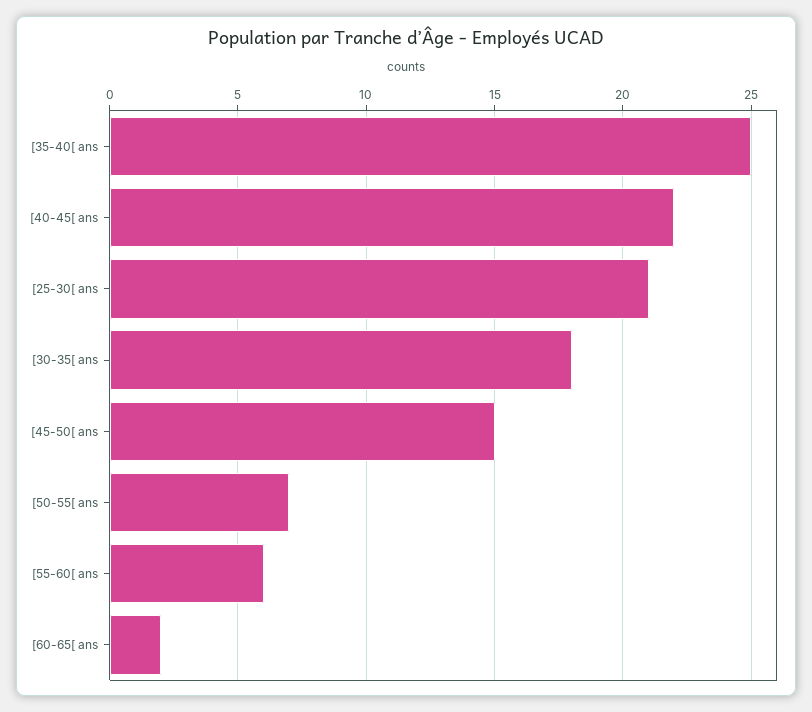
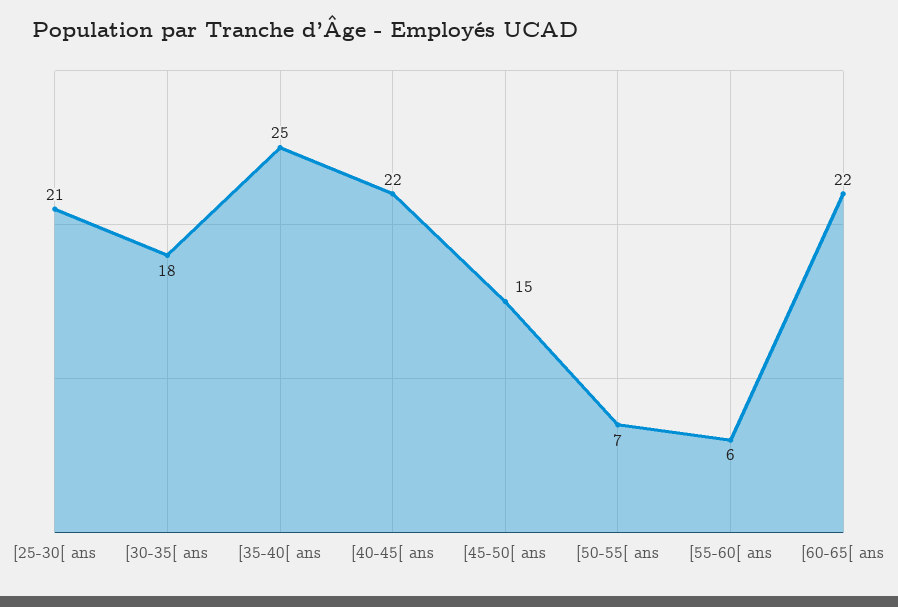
[60-65[ ans: 2 -> 22

